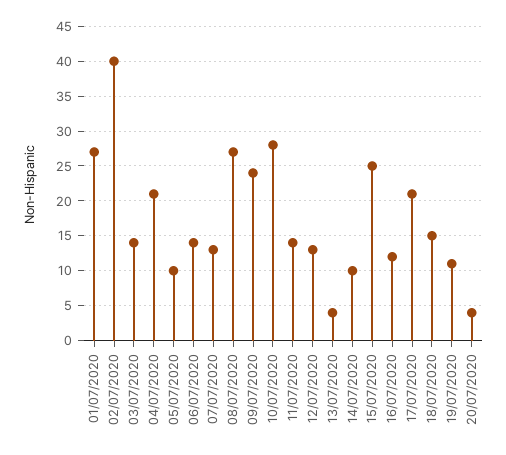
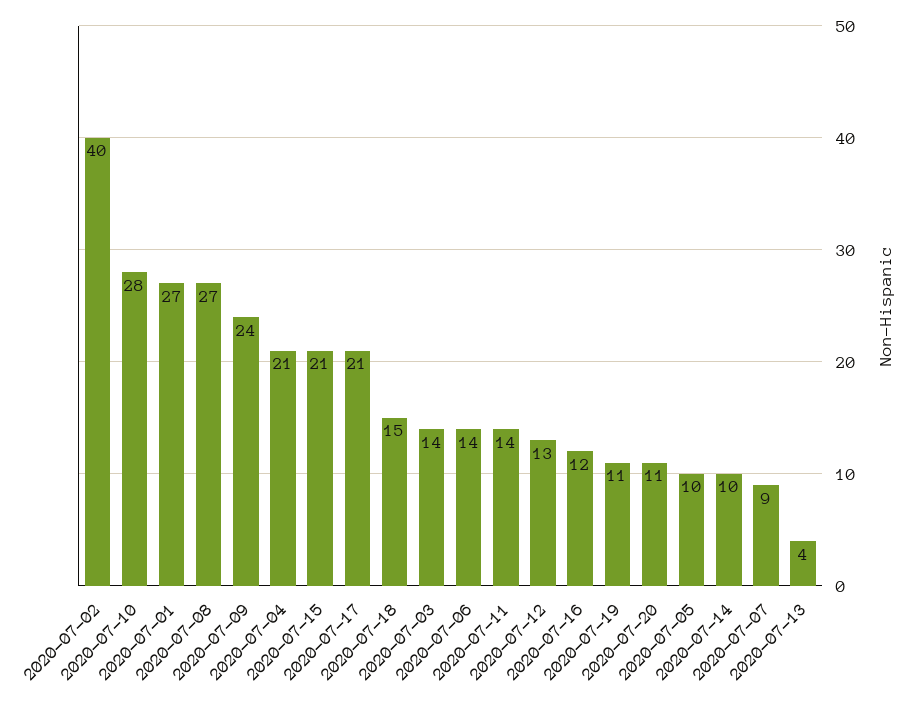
07/07/2020: 13 -> 9
15/07/2020: 25 -> 21
20/07/2020: 4 -> 11

